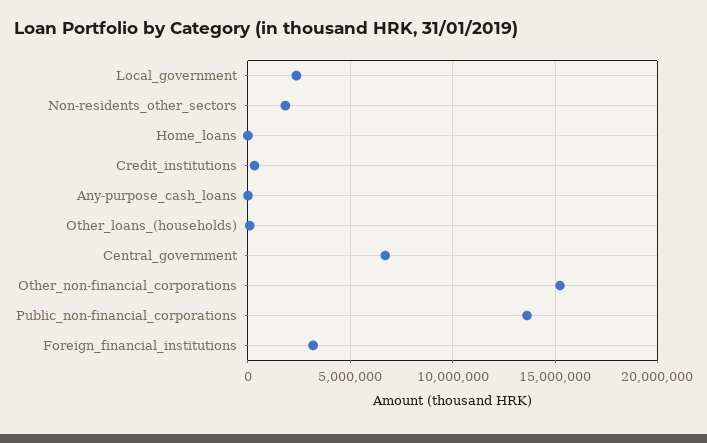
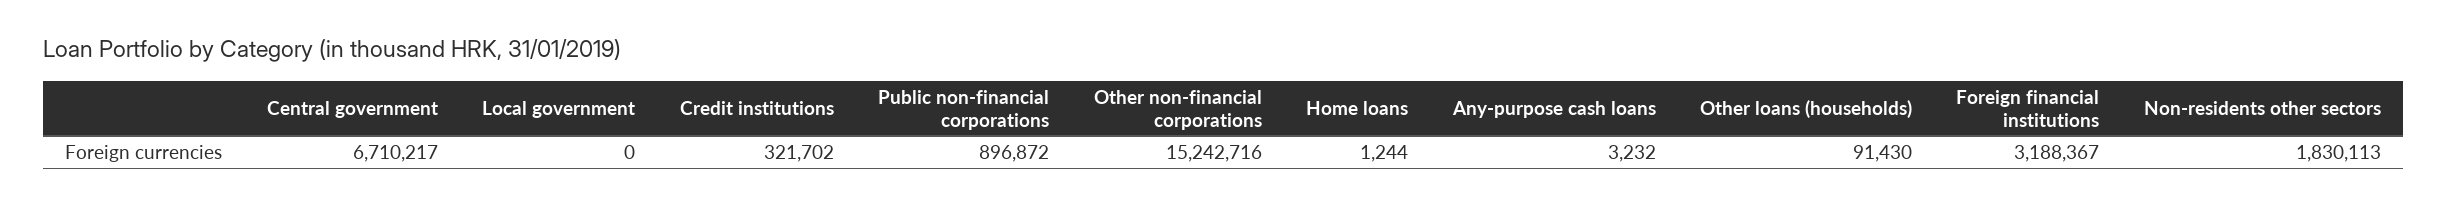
Local_government: 2500000 -> 0
Public_non-financial_corporations: 13500000 -> 896872

